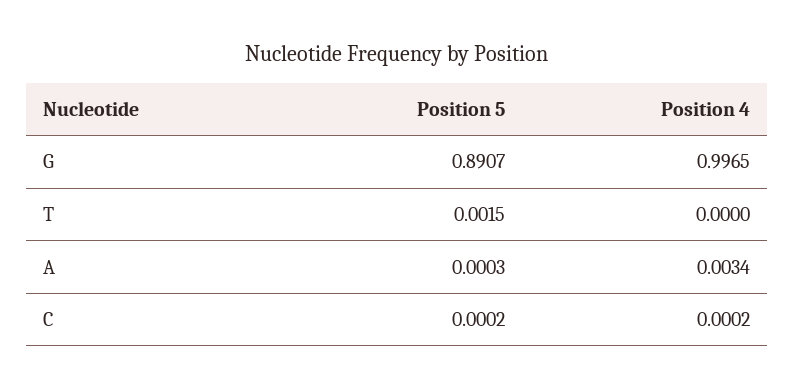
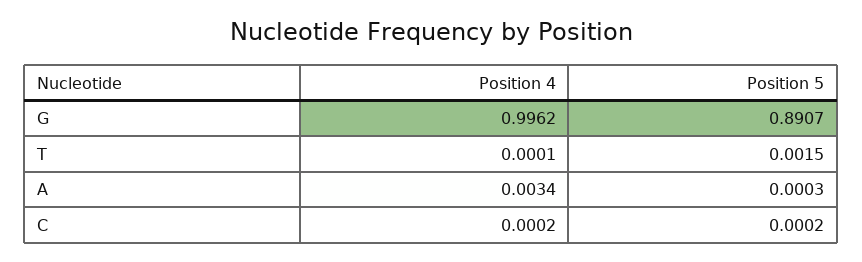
Position 4, G: 0.9965 -> 0.9962
Position 4, T: 0 -> 0.0001

